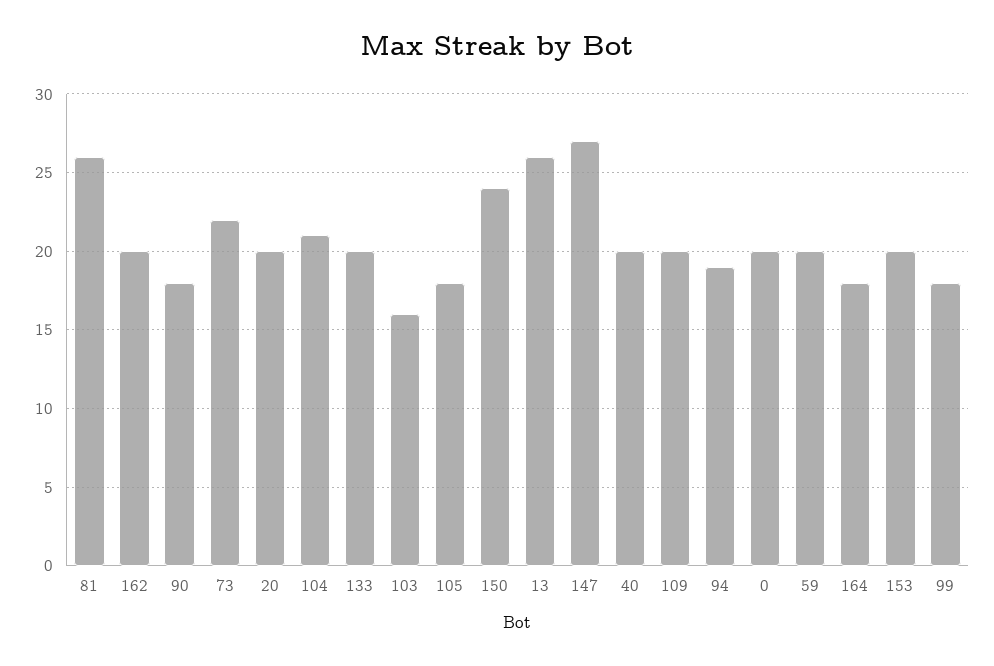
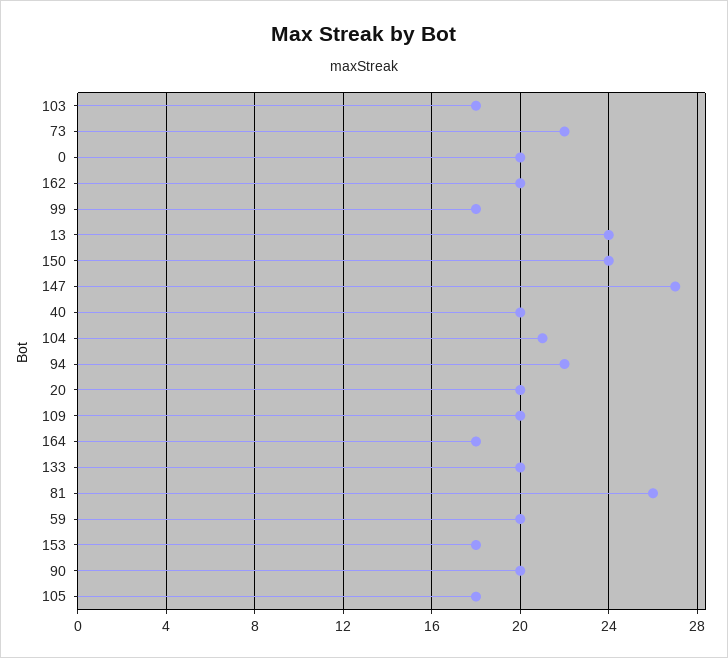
90: 18 -> 20
103: 16 -> 18
13: 26 -> 24
94: 19 -> 22
153: 20 -> 18

